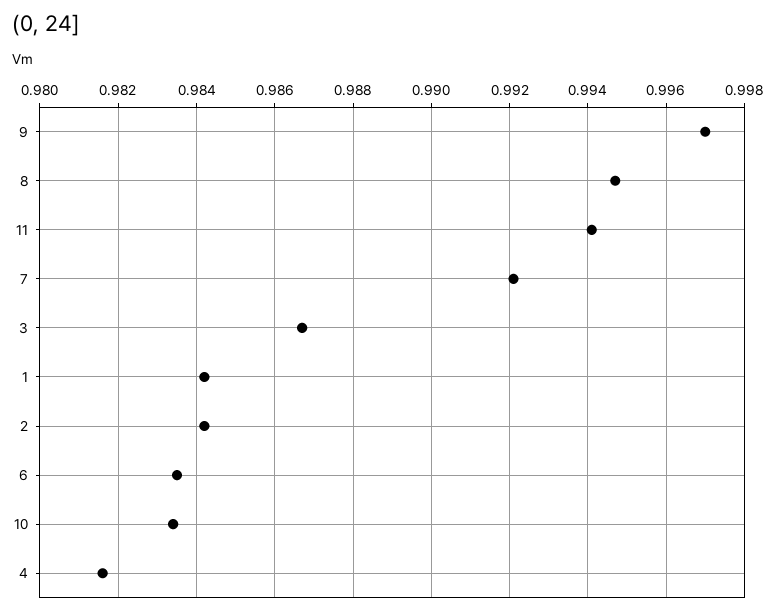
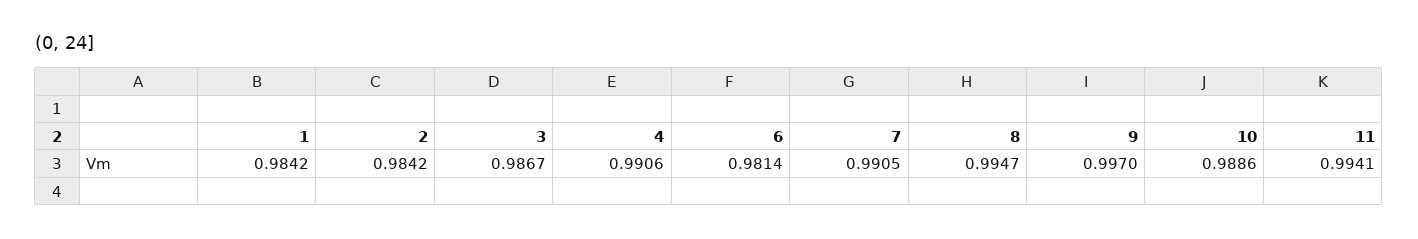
7: 0.992 -> 0.9905
6: 0.9835 -> 0.9814
10: 0.9835 -> 0.9886
4: 0.9815 -> 0.9906

